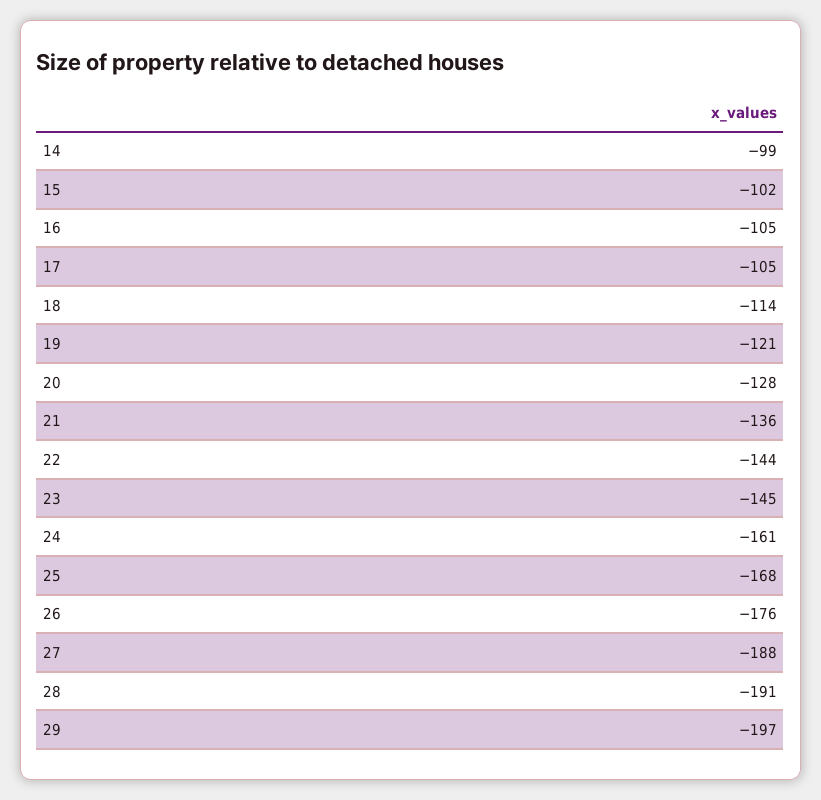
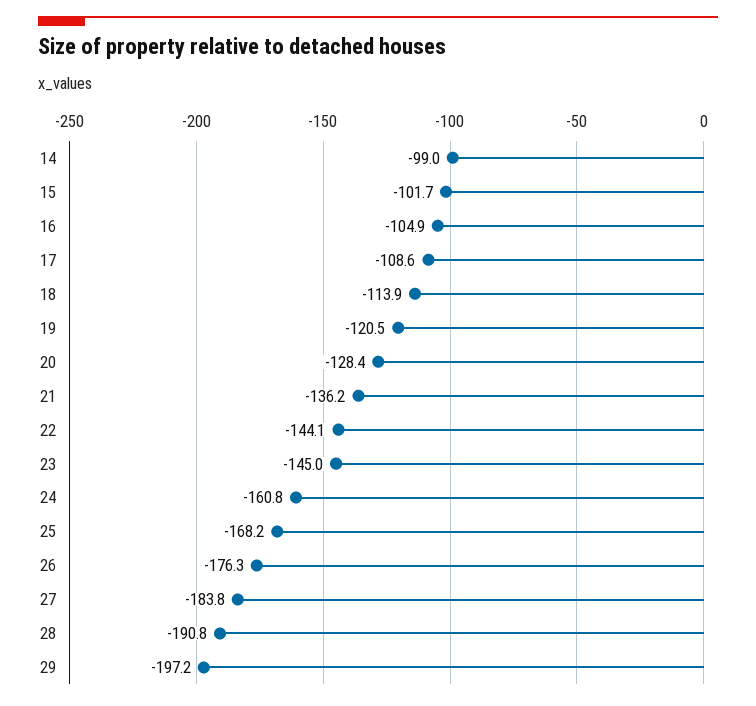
17: -105 -> -108.6
27: -188 -> -183.8

